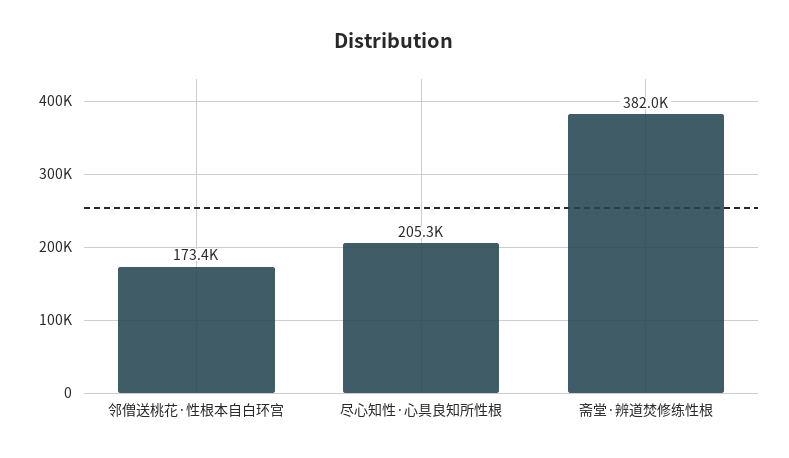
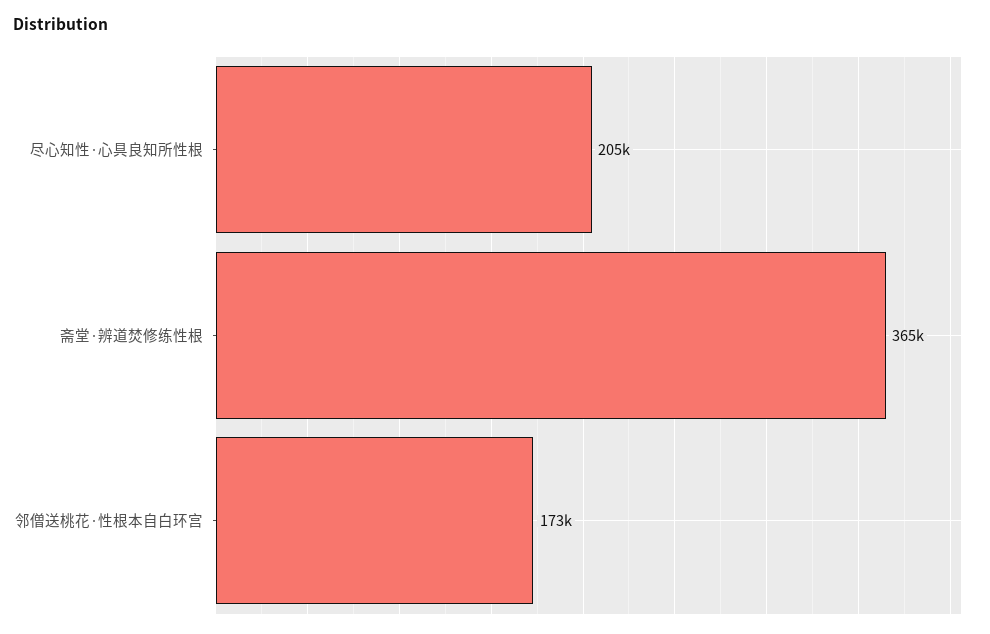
斋堂·辨道焚修练性根: 382000 -> 365000

